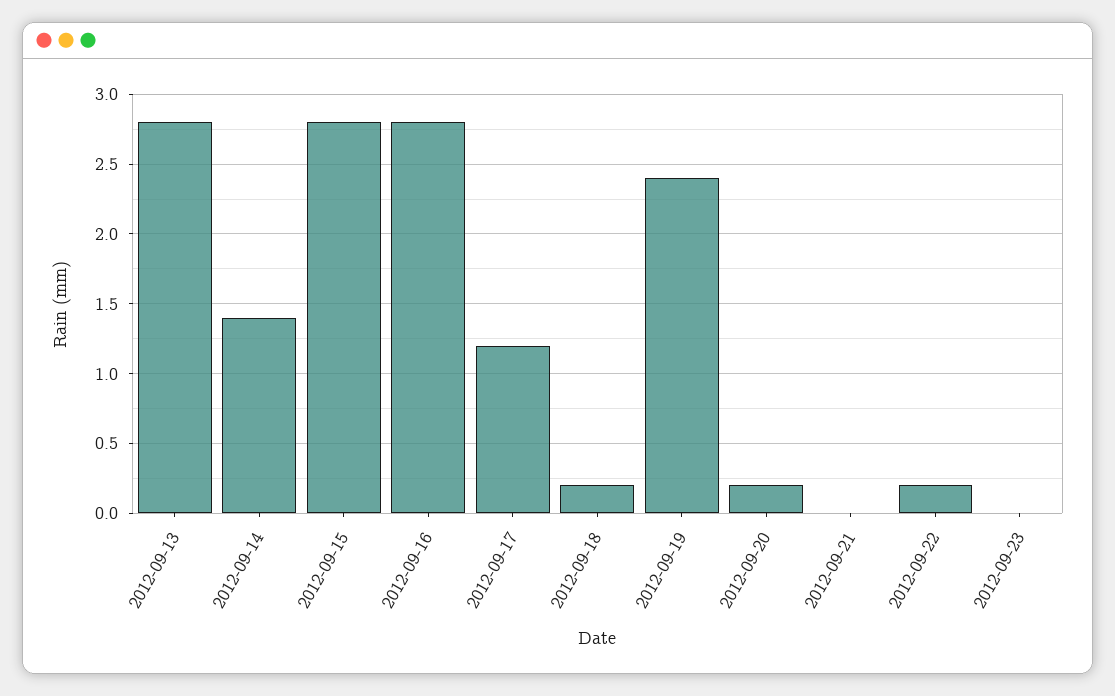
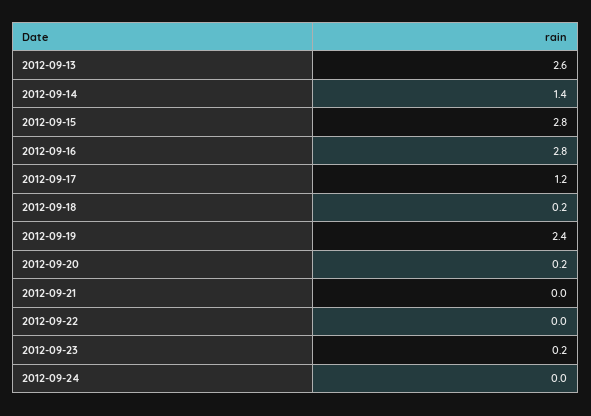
2012-09-13: 2.8 -> 2.6
2012-09-22: 0.2 -> 0
2012-09-23: 0 -> 0.2
2012-09-24: none -> 0

